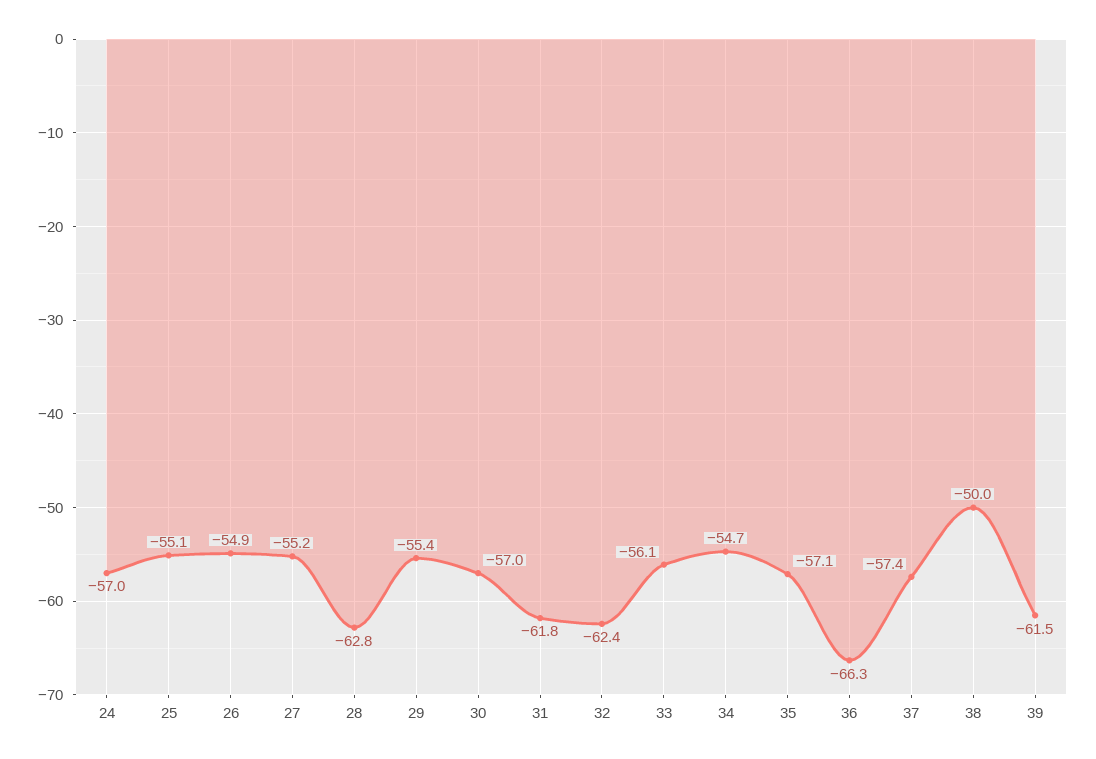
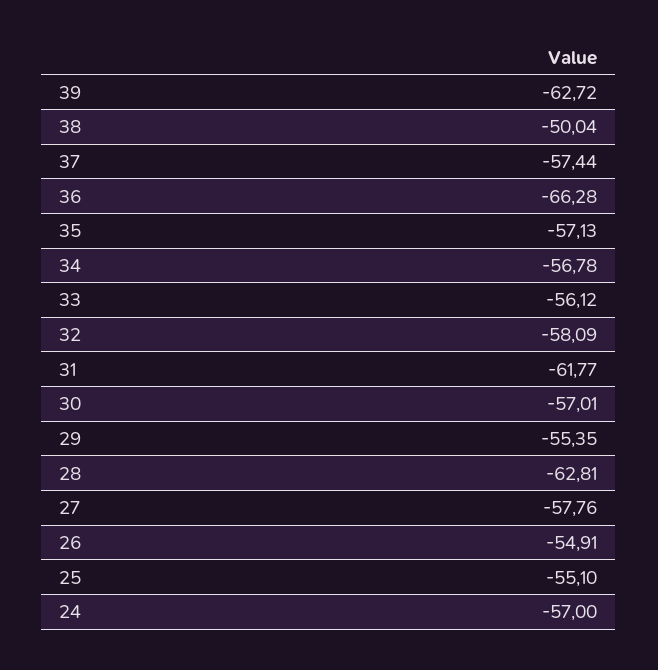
27: -55.2 -> -57.76
32: -62.4 -> -58.09
34: -54.7 -> -56.78
39: -61.5 -> -62.72

